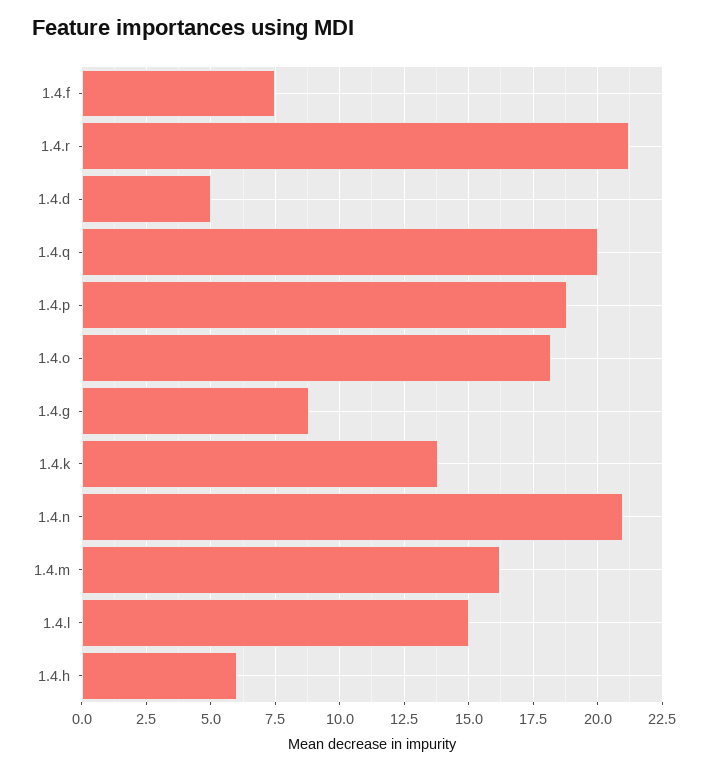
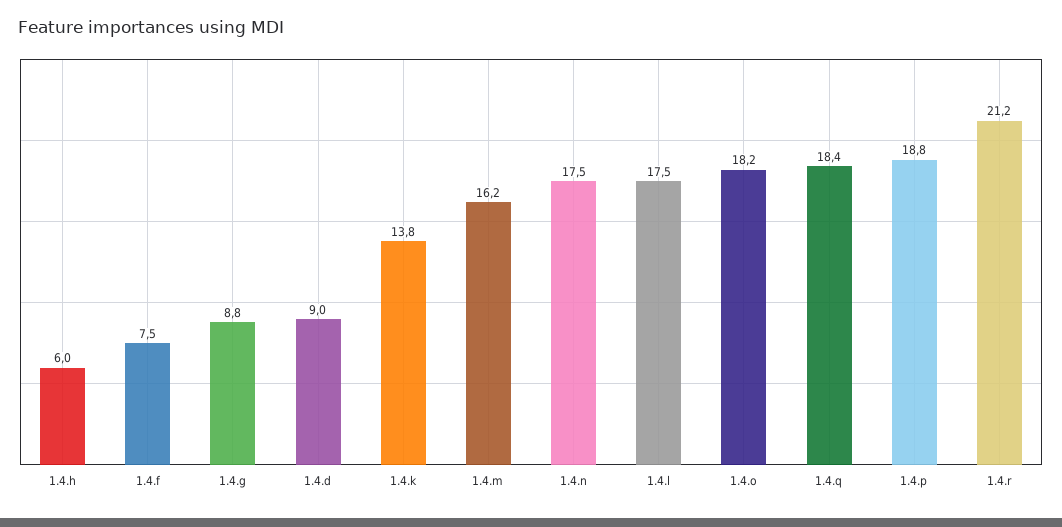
1.4.d: 5 -> 9
1.4.q: 20 -> 18.4
1.4.n: 21 -> 17.5
1.4.l: 15 -> 17.5

